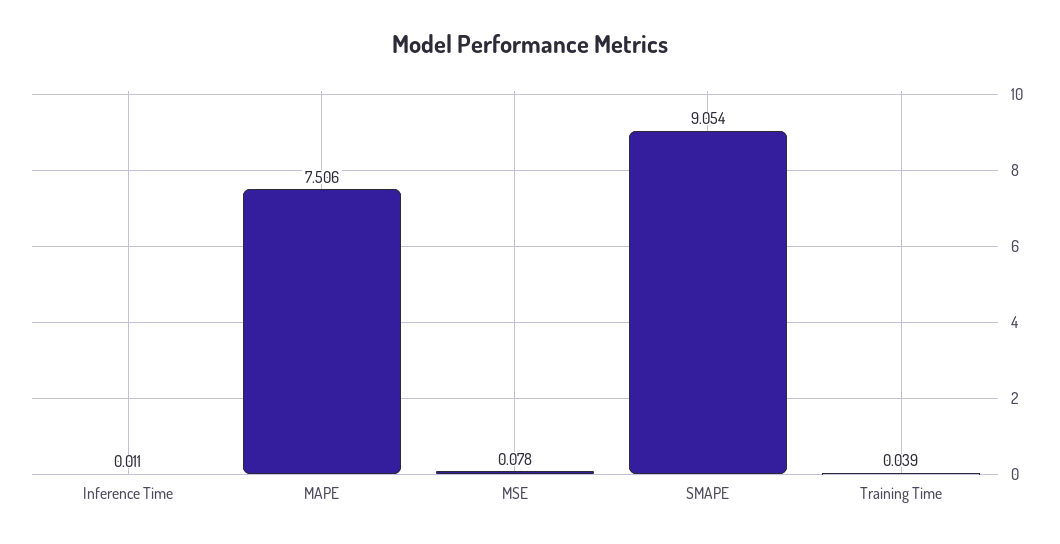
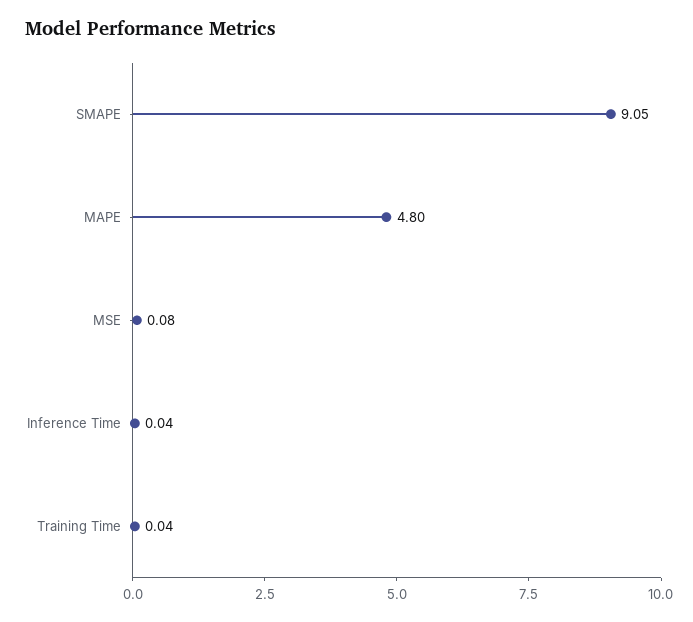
Inference Time: 0.011 -> 0.04
MAPE: 7.506 -> 4.8

